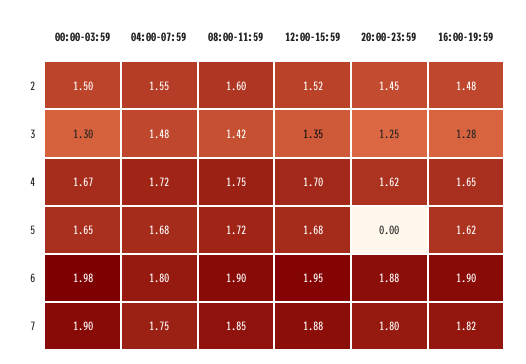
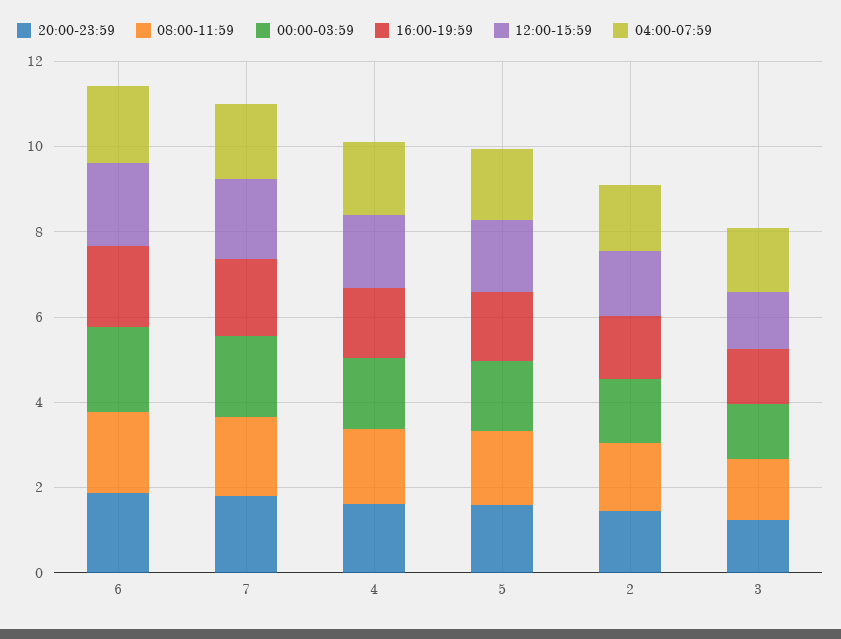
20:00-23:59, 5: 0 -> 1.5

